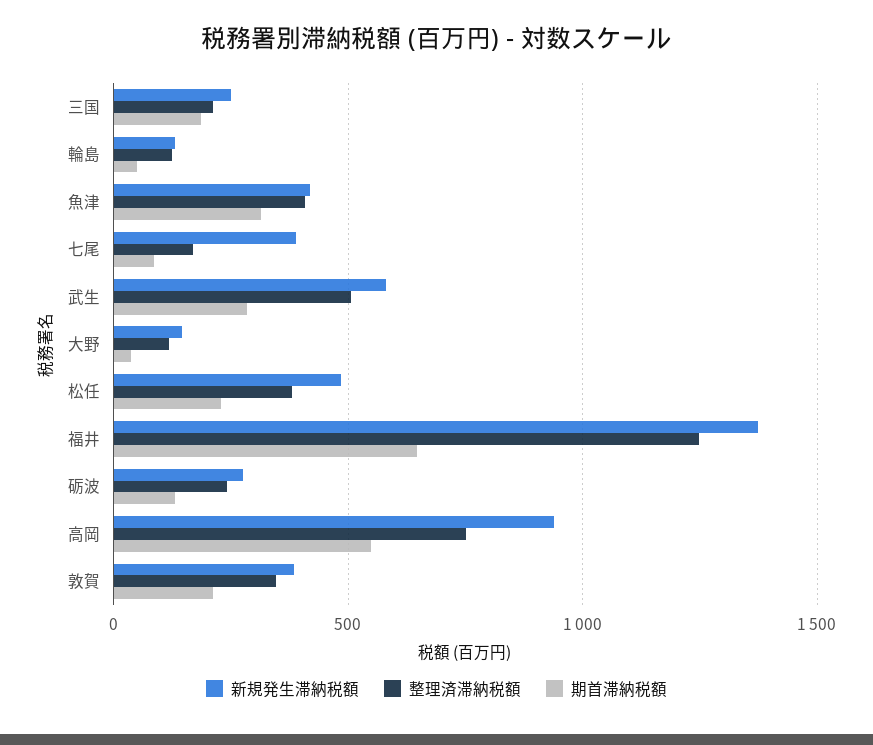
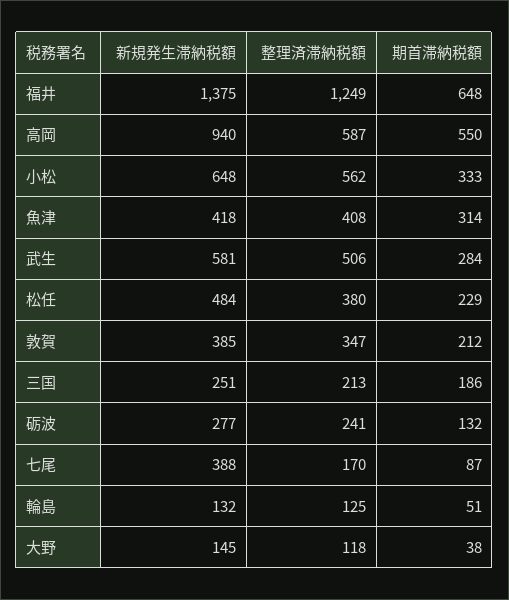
整理済滞納税額, 高岡: 750 -> 587
新規発生滞納税額, 小松: none -> 648
整理済滞納税額, 小松: none -> 562
期首滞納税額, 小松: none -> 333

